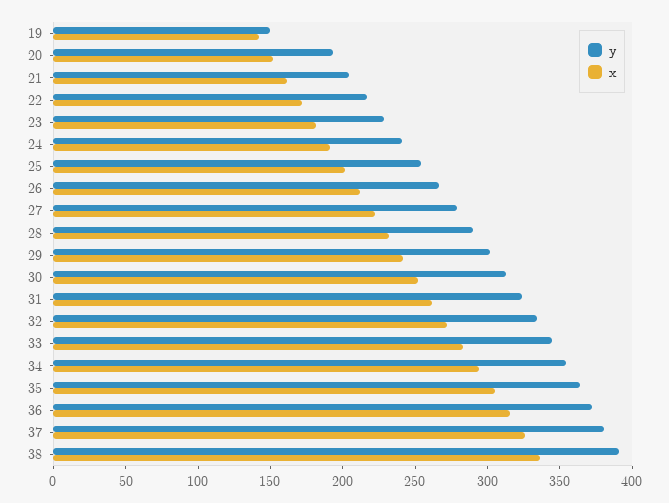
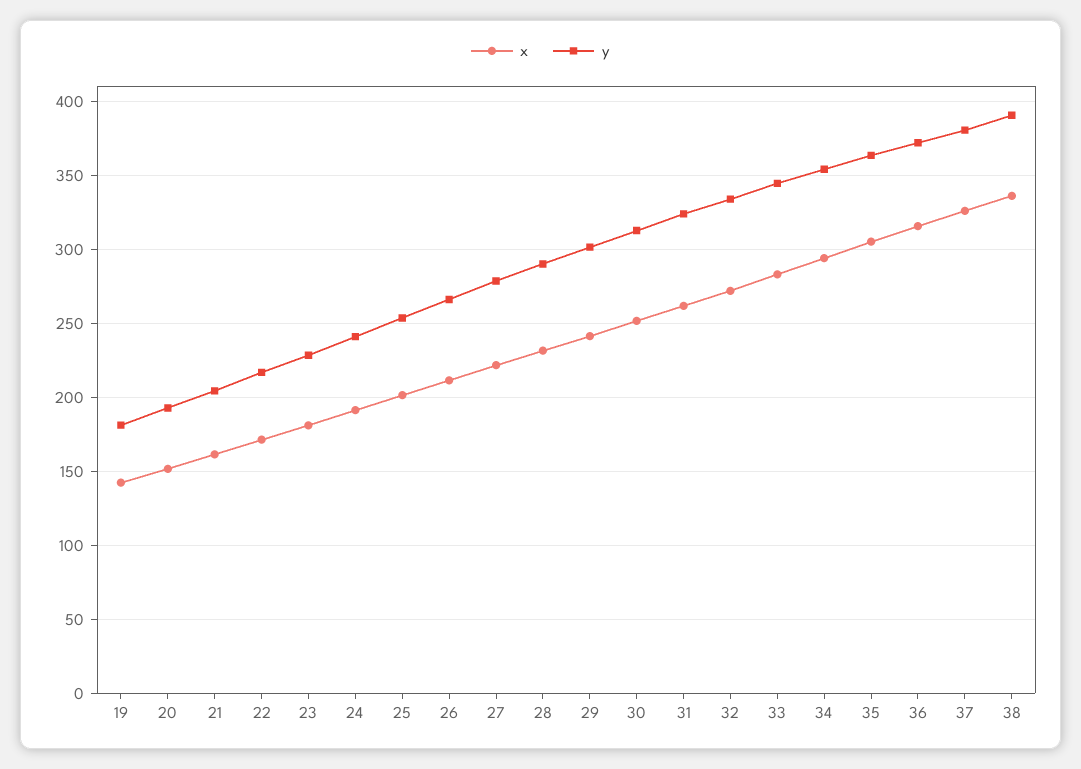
y, 19: 150 -> 180

